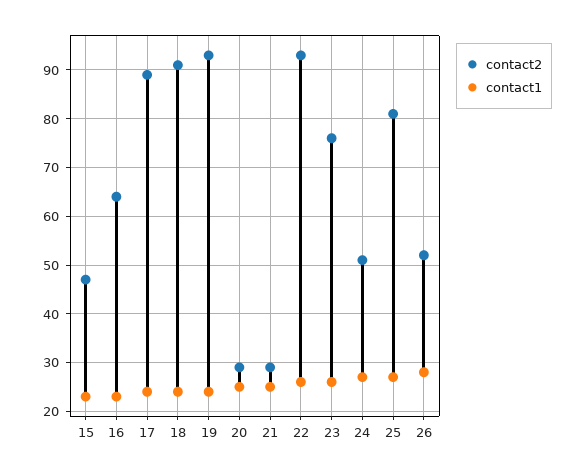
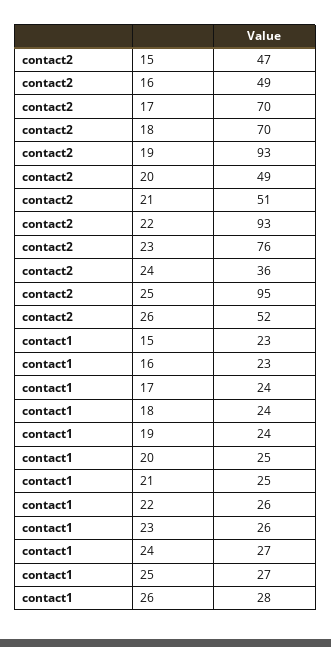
contact2, 16: 65 -> 49
contact2, 17: 90 -> 70
contact2, 18: 90 -> 70
contact2, 20: 30 -> 49
contact2, 21: 30 -> 51
contact2, 24: 50 -> 36
contact2, 25: 80 -> 95

